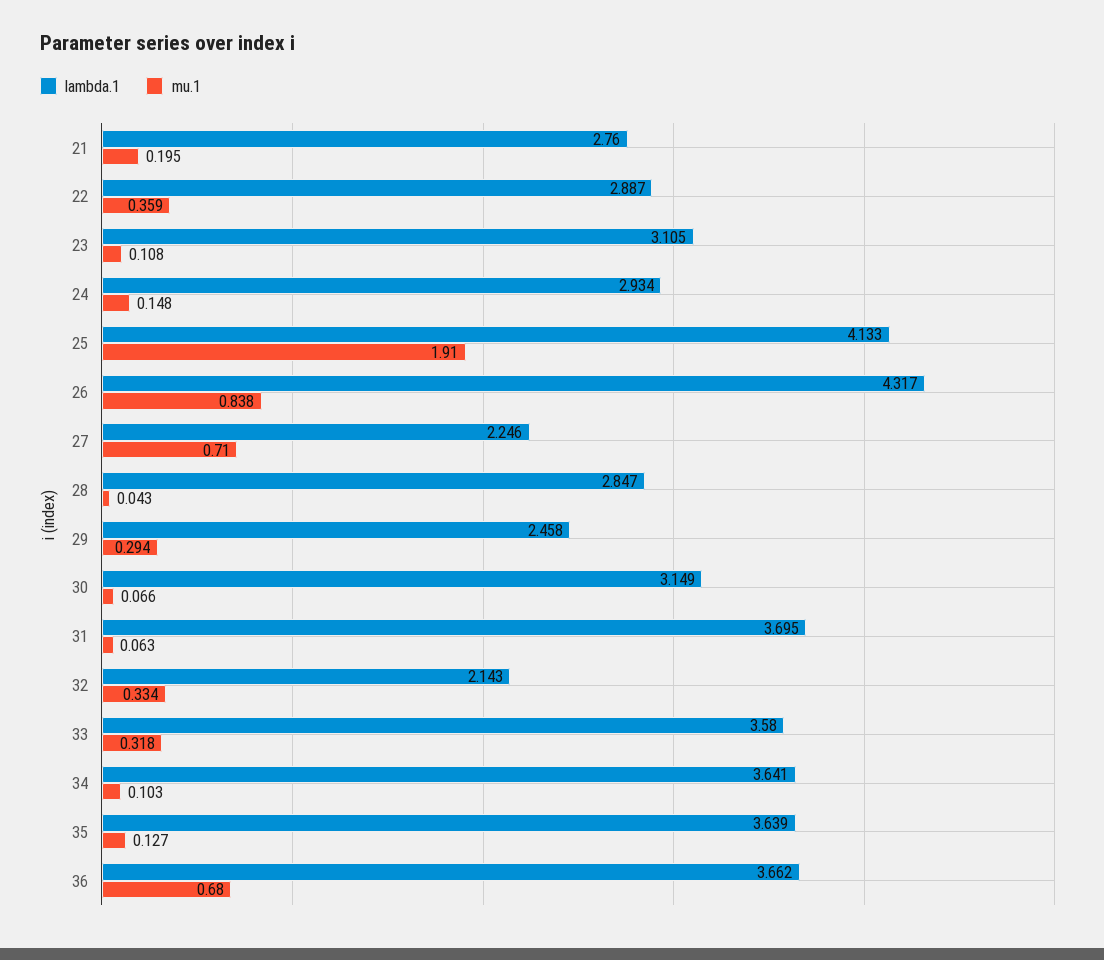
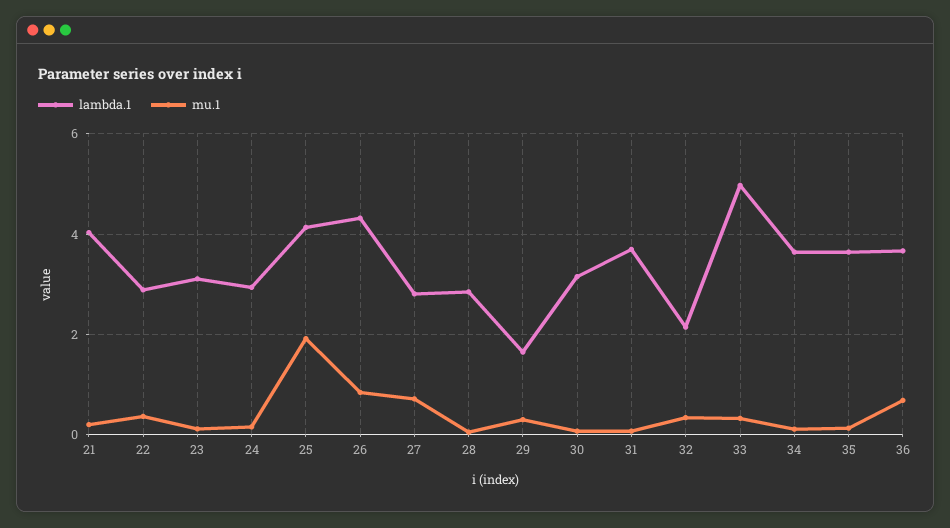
lambda.1, 21: 2.76 -> 4
lambda.1, 27: 2.246 -> 2.8
lambda.1, 29: 2.458 -> 1.6
lambda.1, 33: 3.58 -> 5

